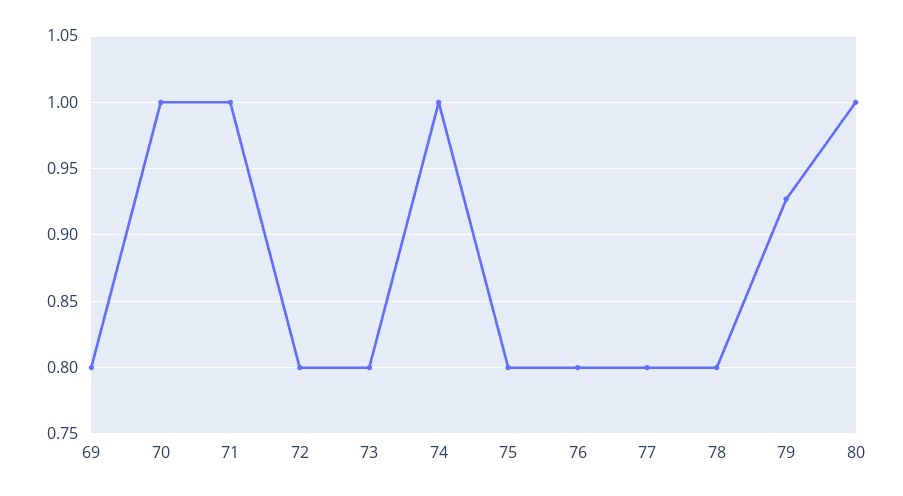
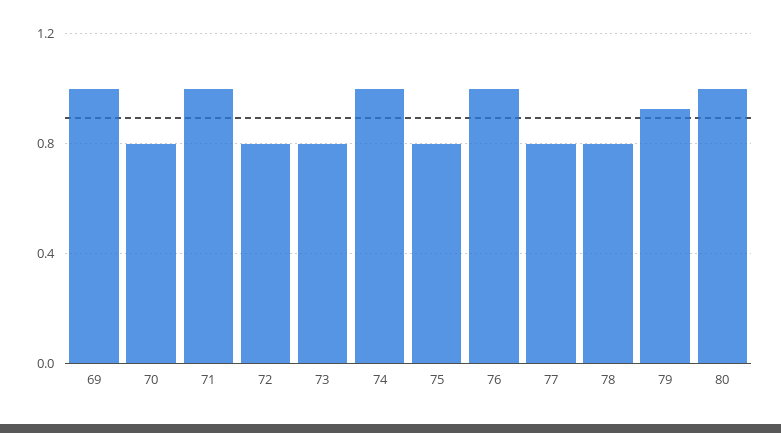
69: 0.8 -> 1
70: 1 -> 0.8
76: 0.8 -> 1

